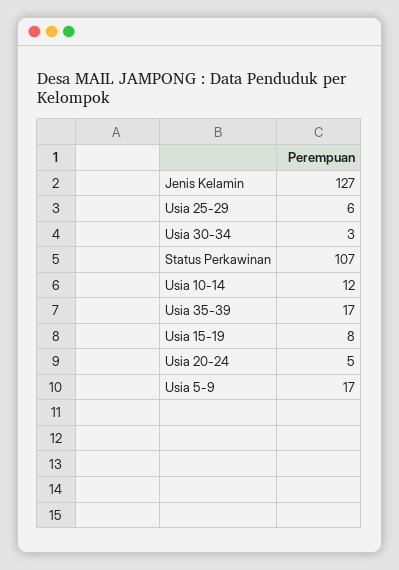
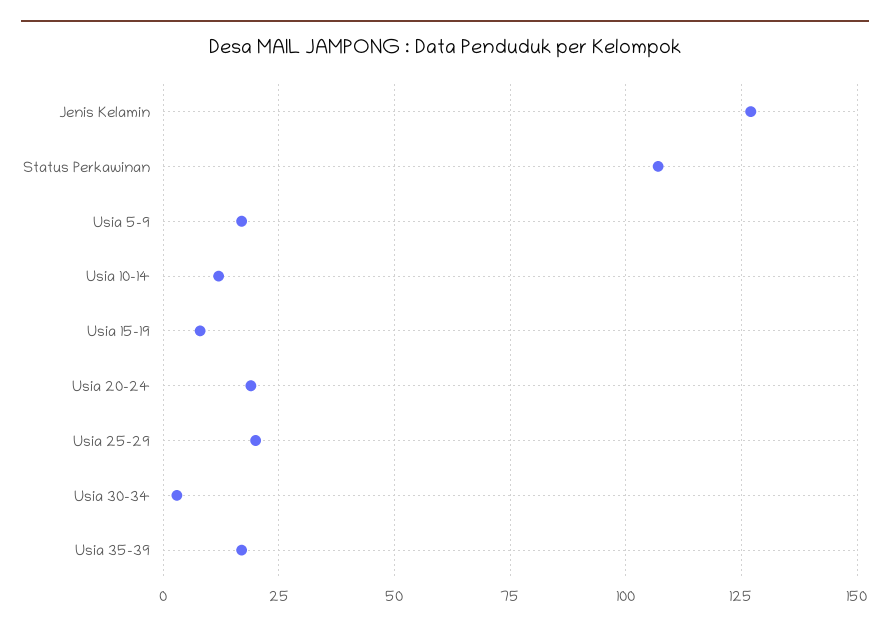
Usia 25-29: 6 -> 20
Usia 20-24: 5 -> 20

